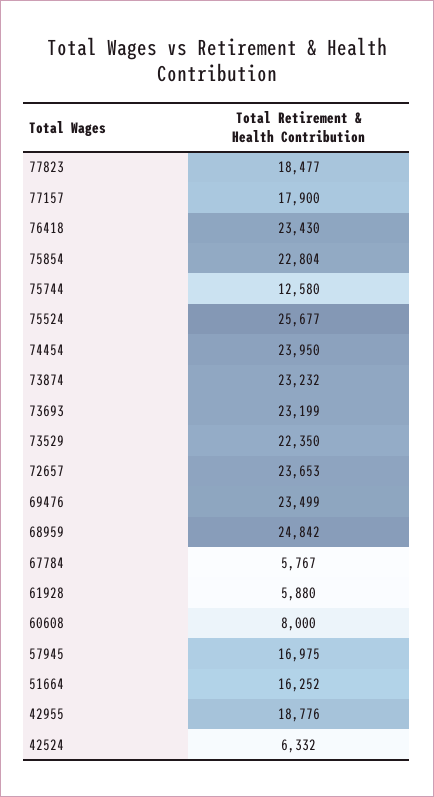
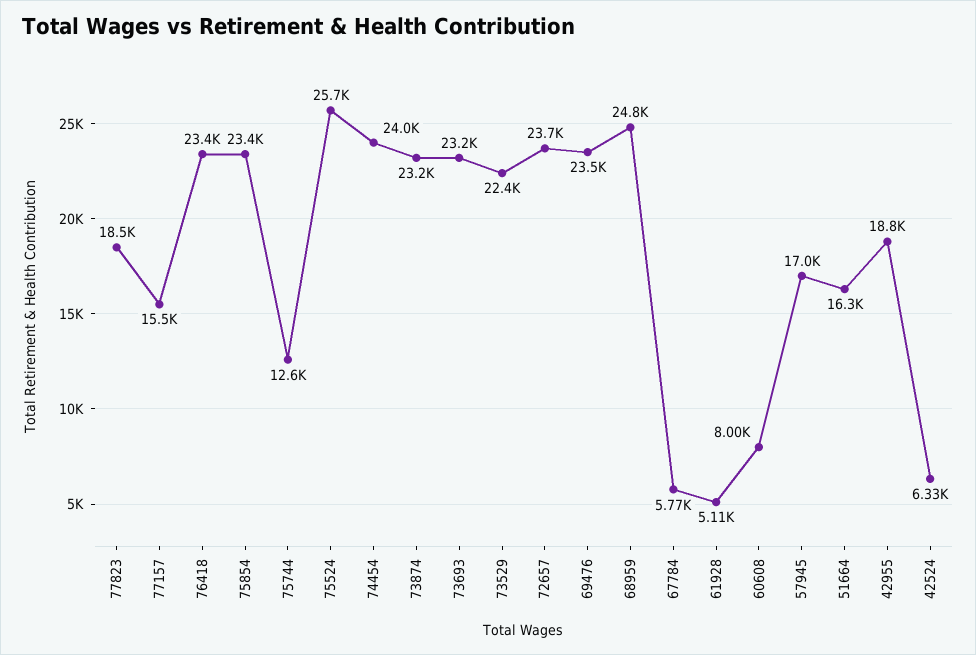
77157: 17900 -> 15500
75854: 22804 -> 23400
61928: 5880 -> 5110

